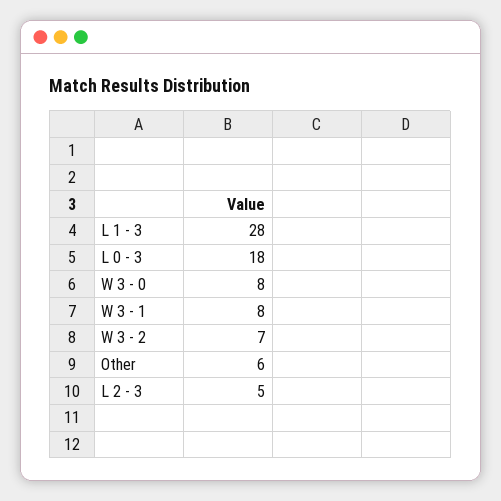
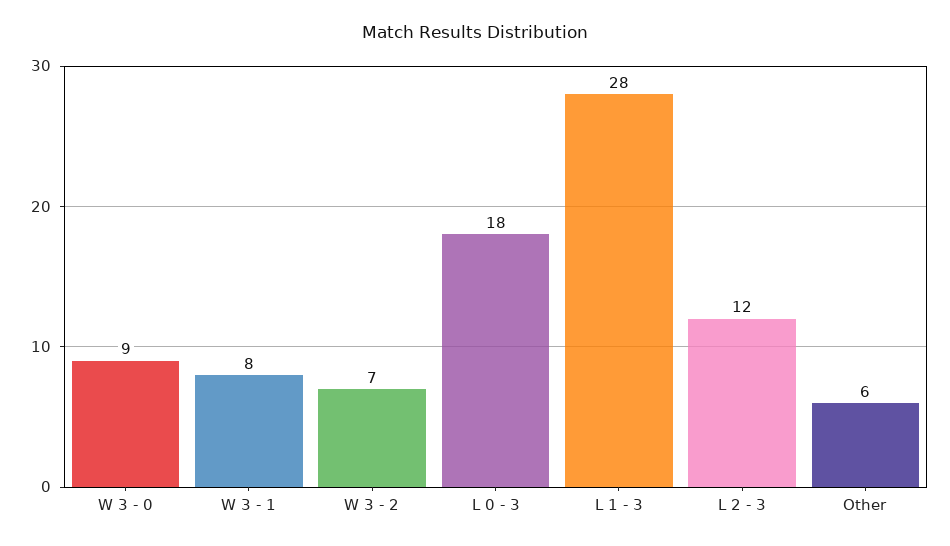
W 3 - 0: 8 -> 9
L 2 - 3: 5 -> 12

